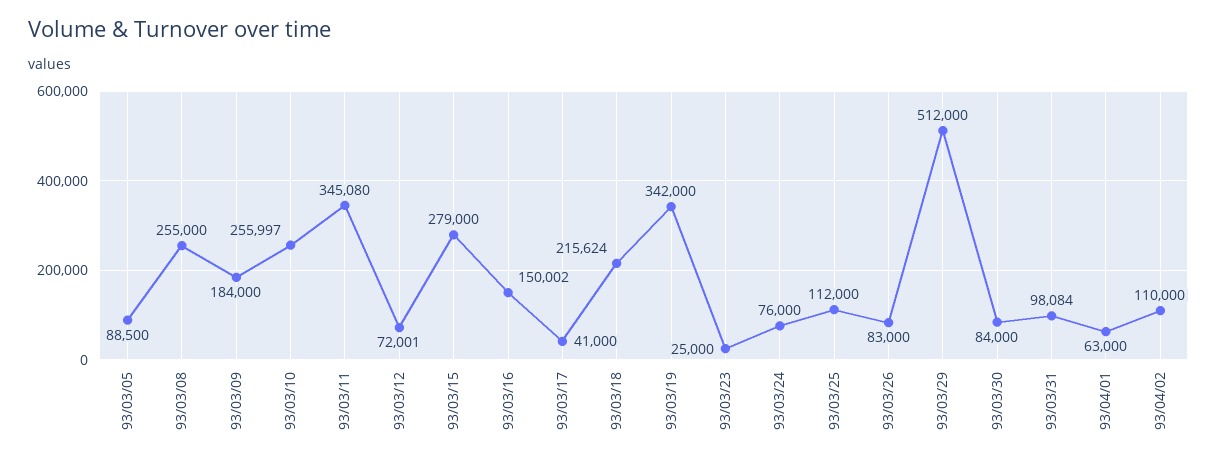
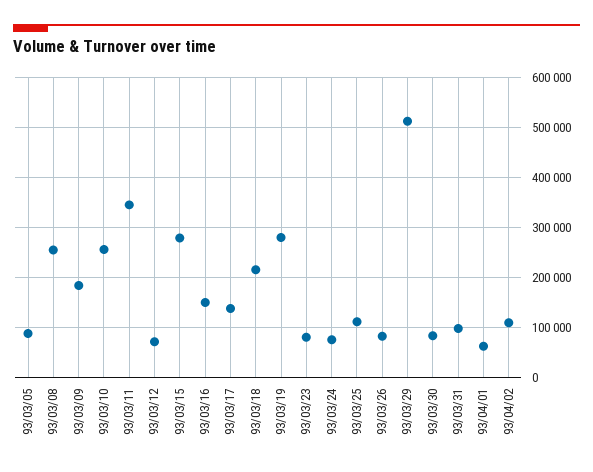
93/03/17: 41000 -> 140000
93/03/19: 342000 -> 280000
93/03/23: 25000 -> 80000

